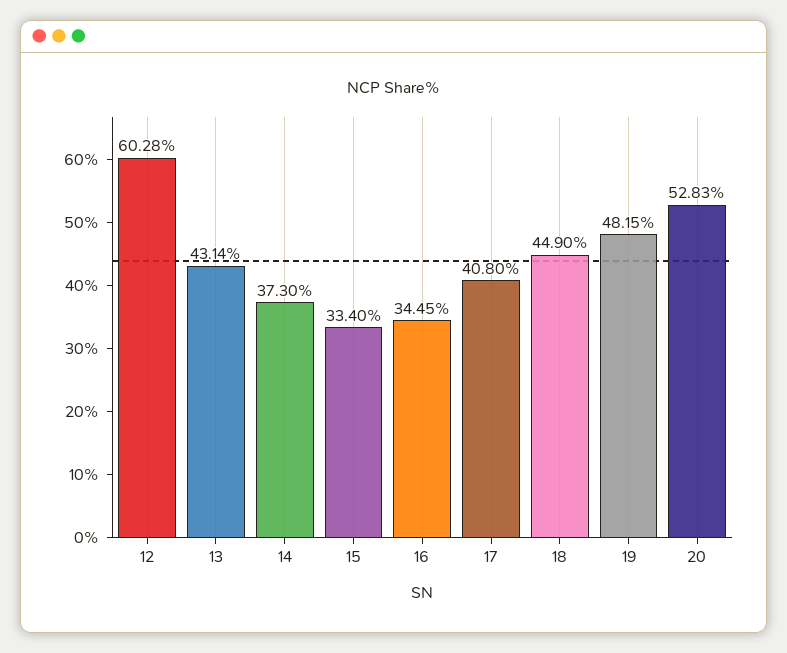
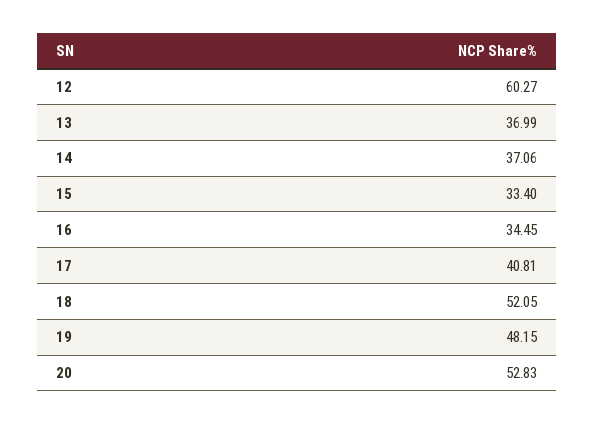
12: 60.28 -> 60.27
13: 43.14 -> 36.99
14: 37.3 -> 37.06
17: 40.8 -> 40.81
18: 44.9 -> 52.05

